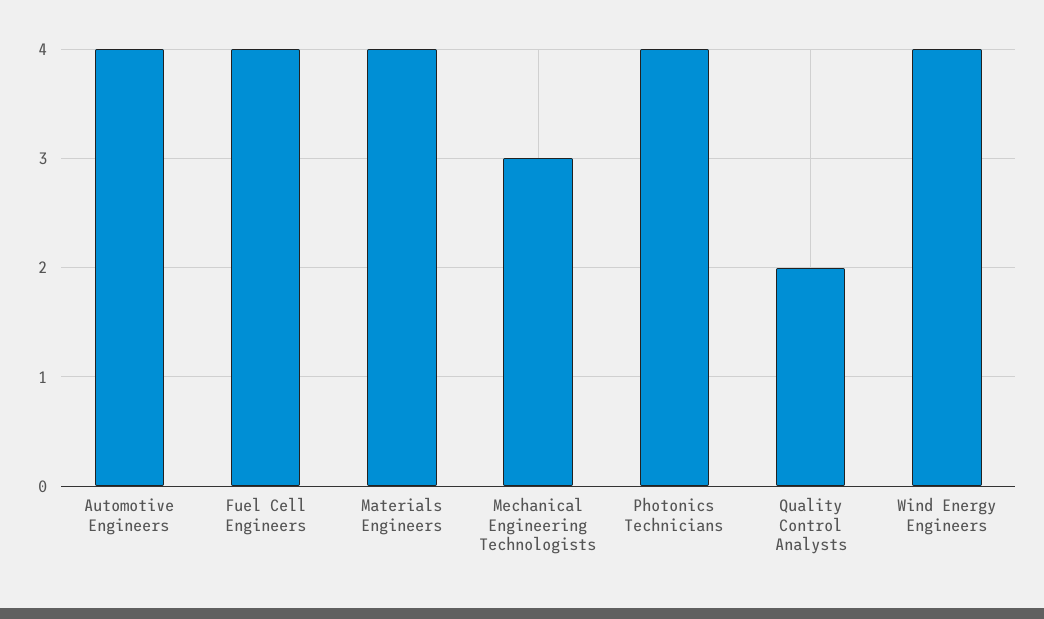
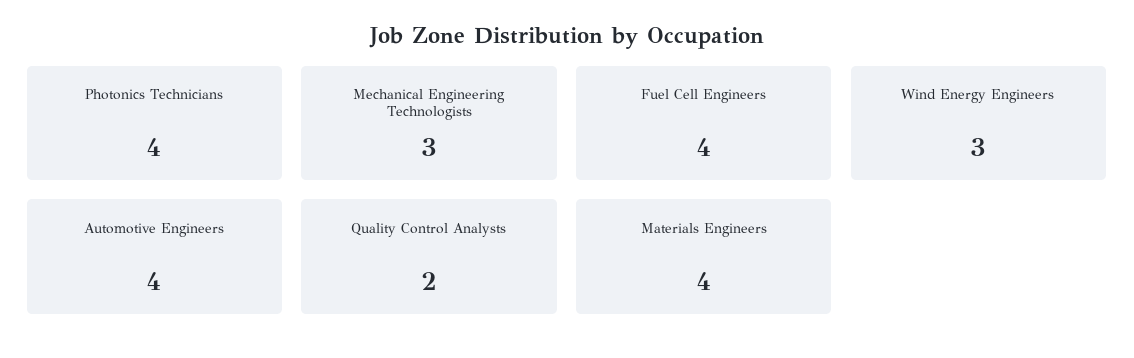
Wind Energy Engineers: 4 -> 3

